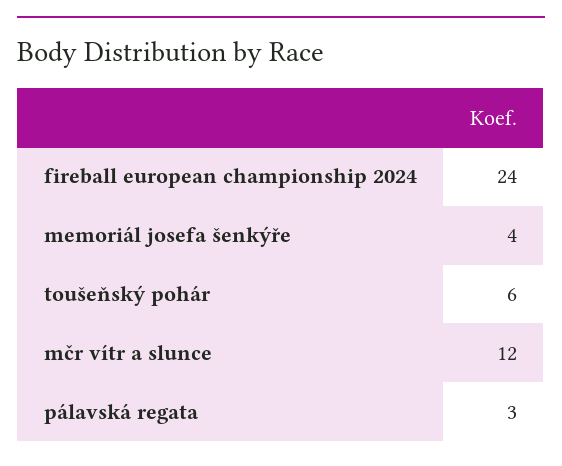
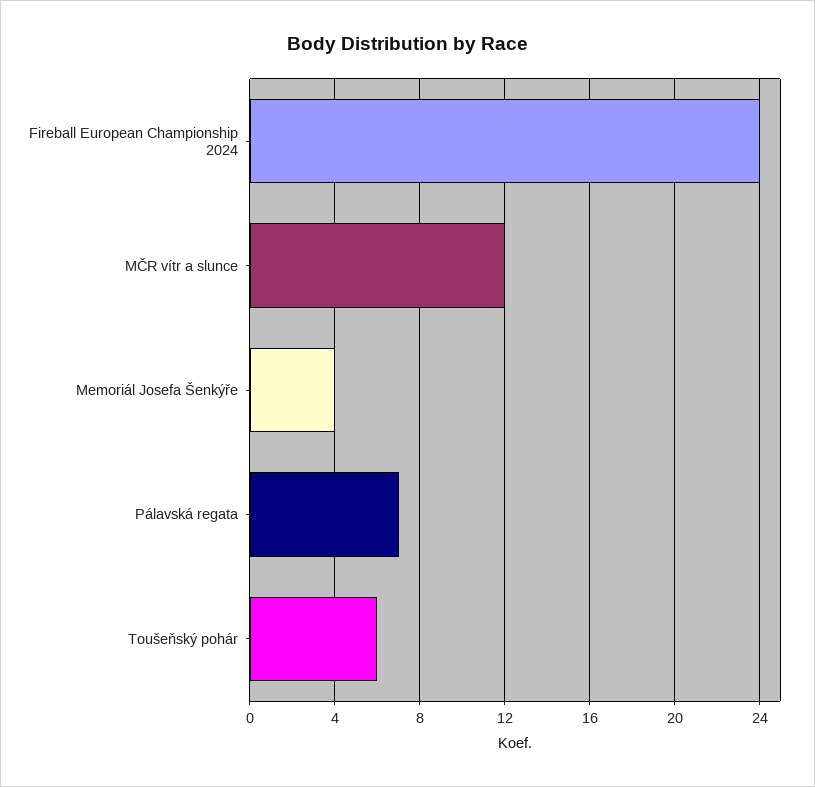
pálavská regata: 3 -> 7

